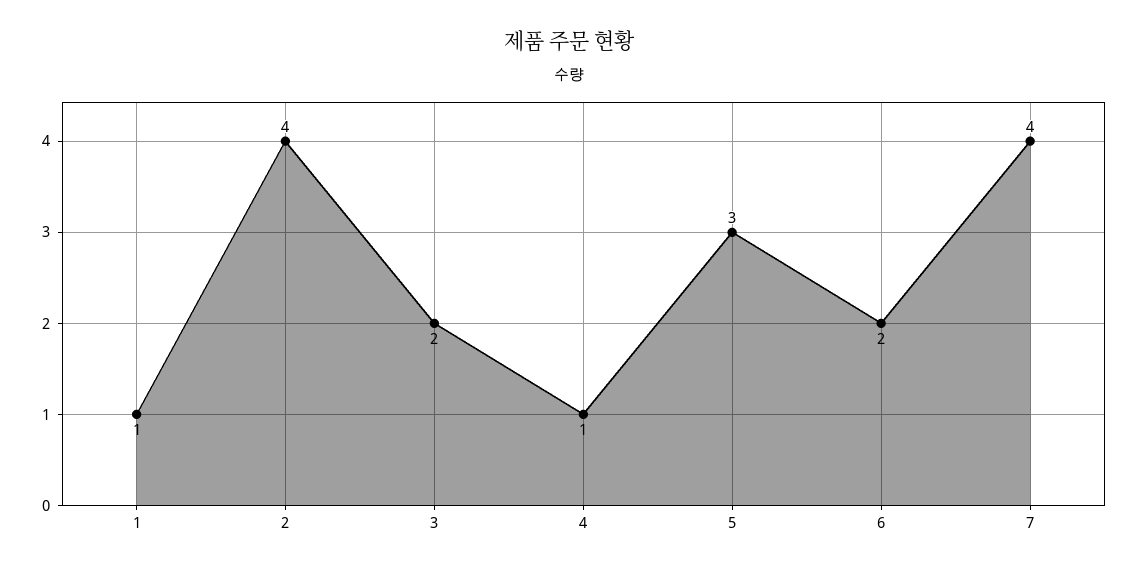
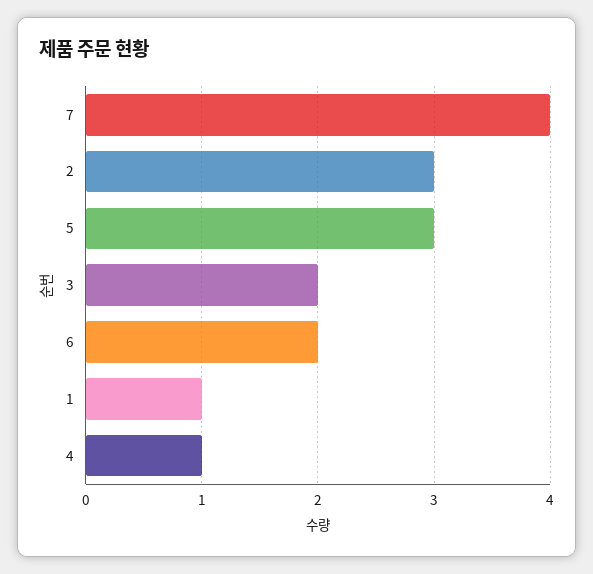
2: 4 -> 3

